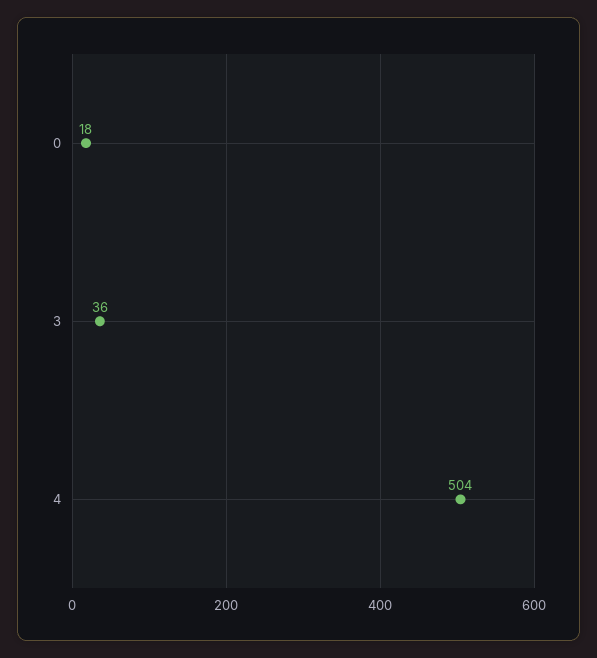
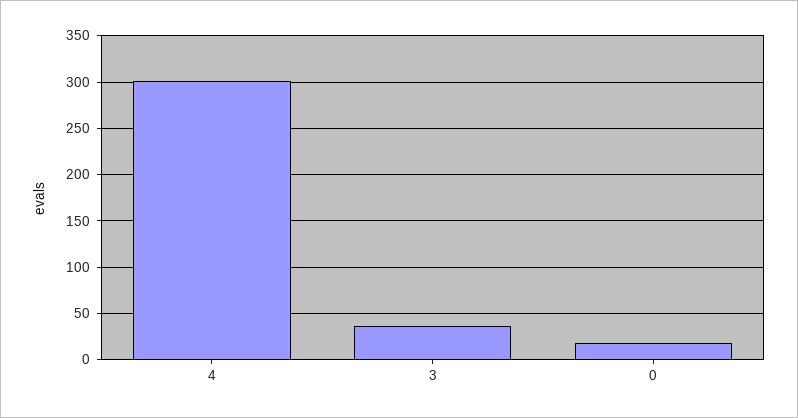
4: 504 -> 300

